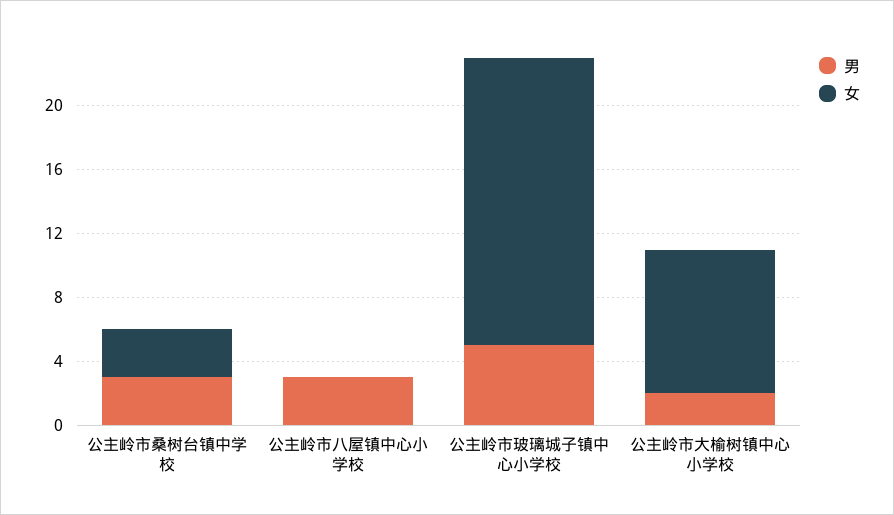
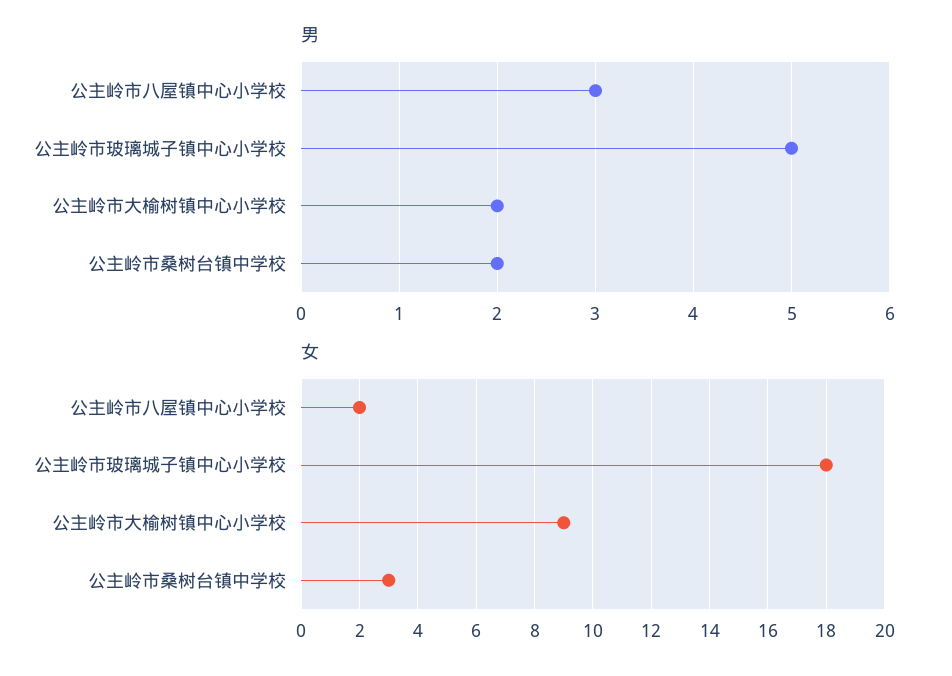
男, 公主岭市桑树台镇中学校: 3 -> 2
女, 公主岭市八屋镇中心小学校: 0 -> 2

